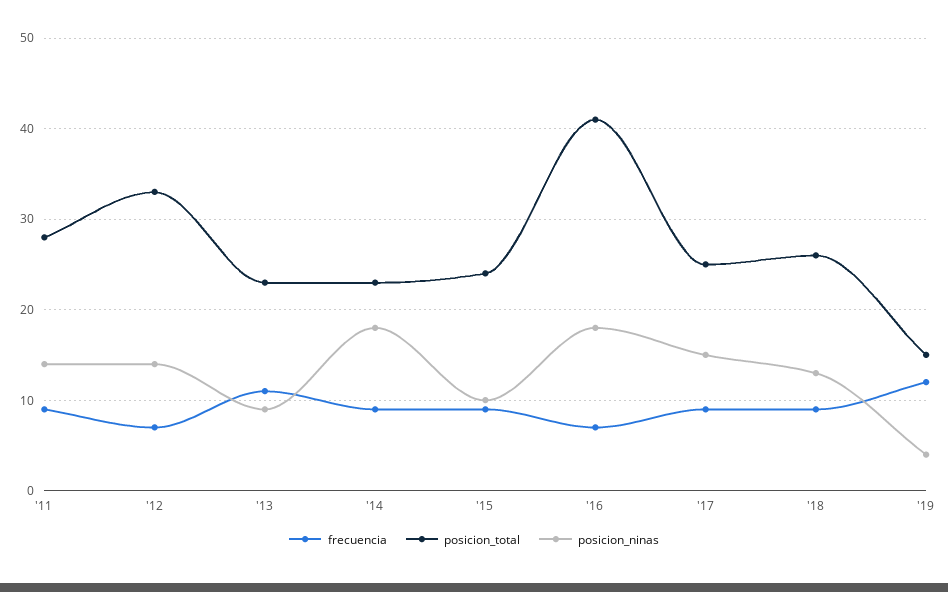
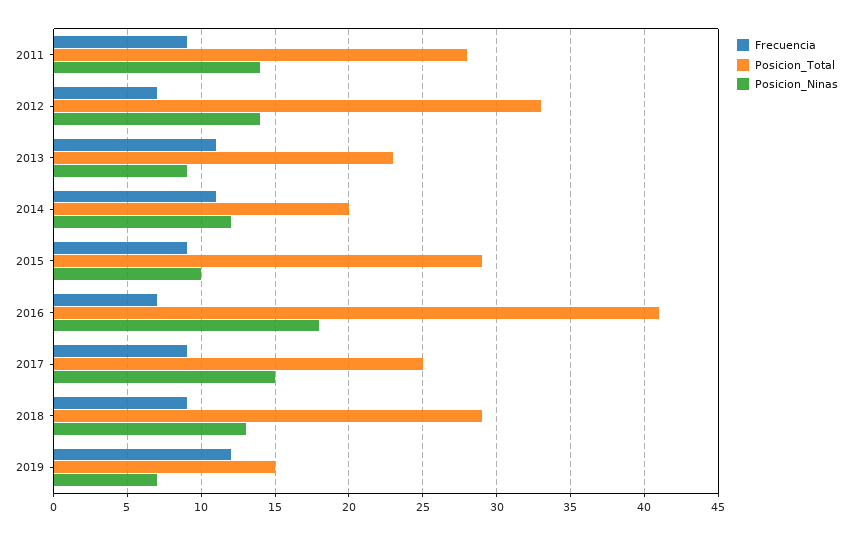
frecuencia, '14: 9 -> 11
posicion_total, '14: 23 -> 20
posicion_ninas, '14: 18 -> 12
posicion_total, '15: 24 -> 29
posicion_total, '18: 26 -> 29
posicion_ninas, '19: 4 -> 7

